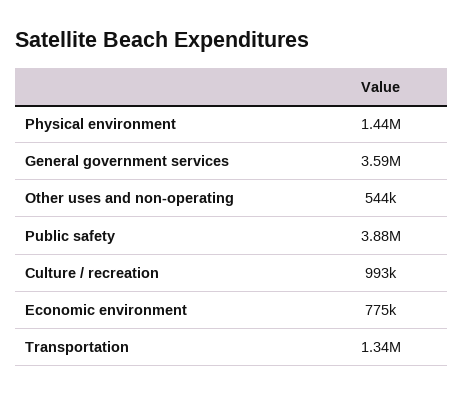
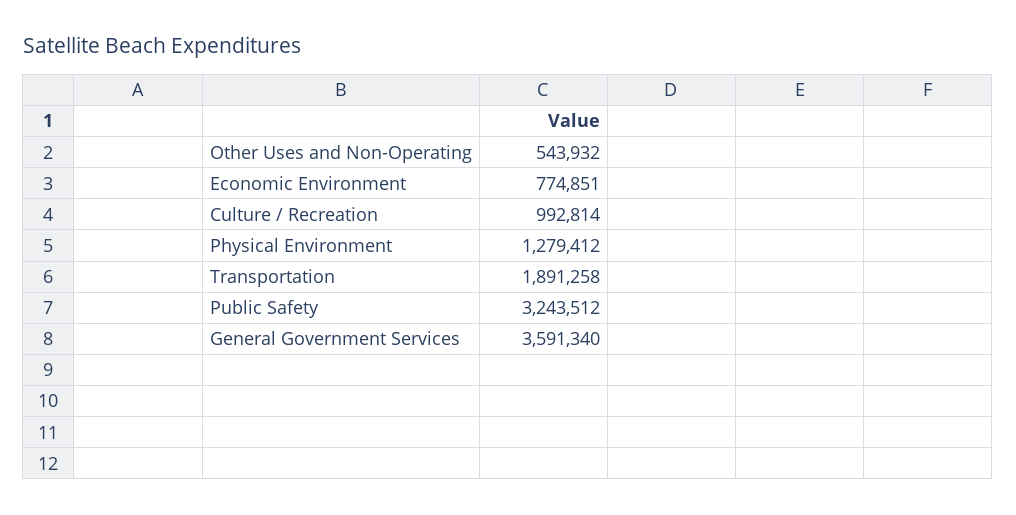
Physical environment: 1440000 -> 1279412
Public safety: 3880000 -> 3243512
Transportation: 1340000 -> 1891258

